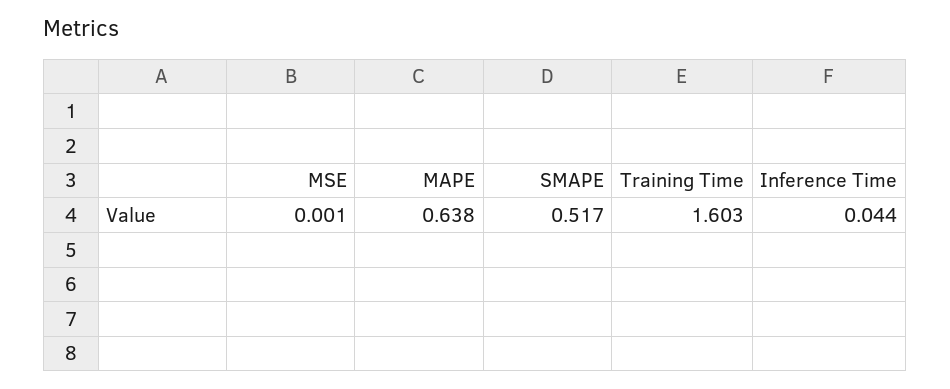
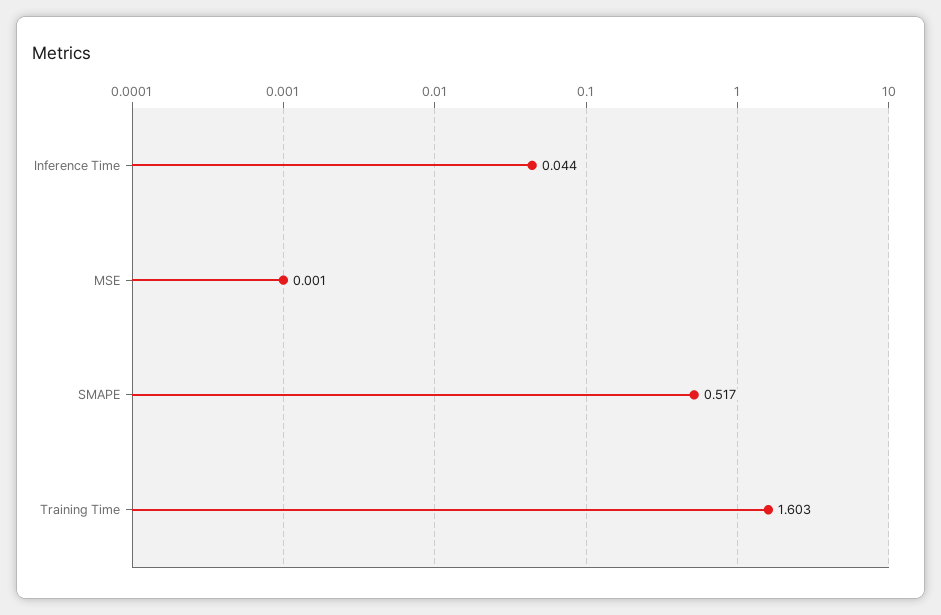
MAPE: 0.638 -> none

